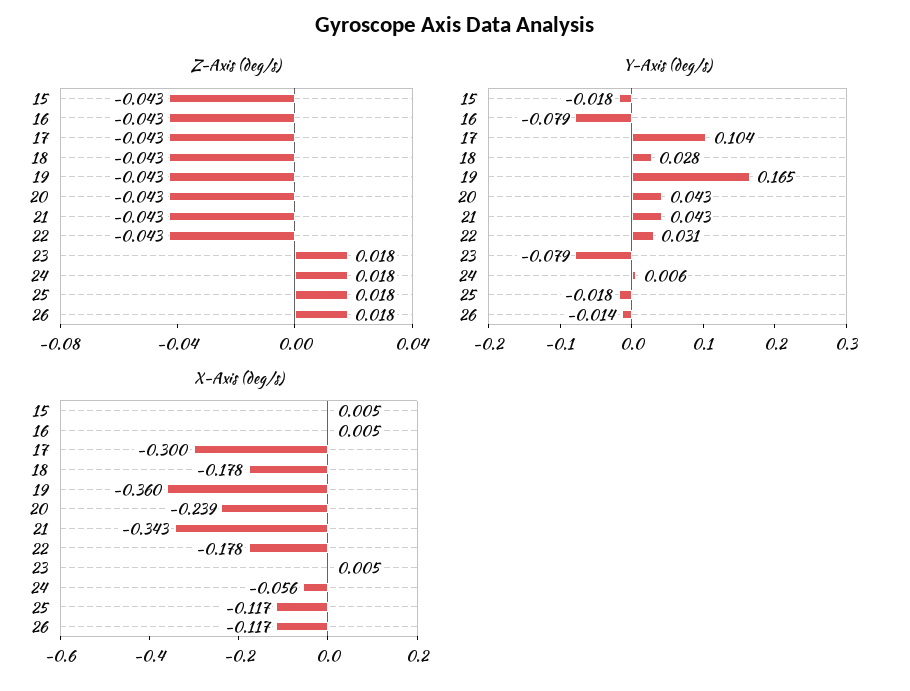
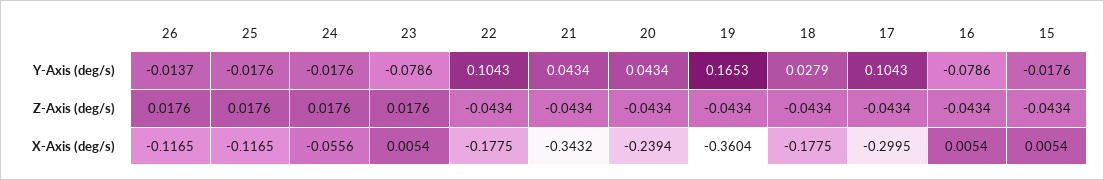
Y-Axis (deg/s), 22: 0.031 -> 0.1043
Y-Axis (deg/s), 24: 0.006 -> -0.0176

